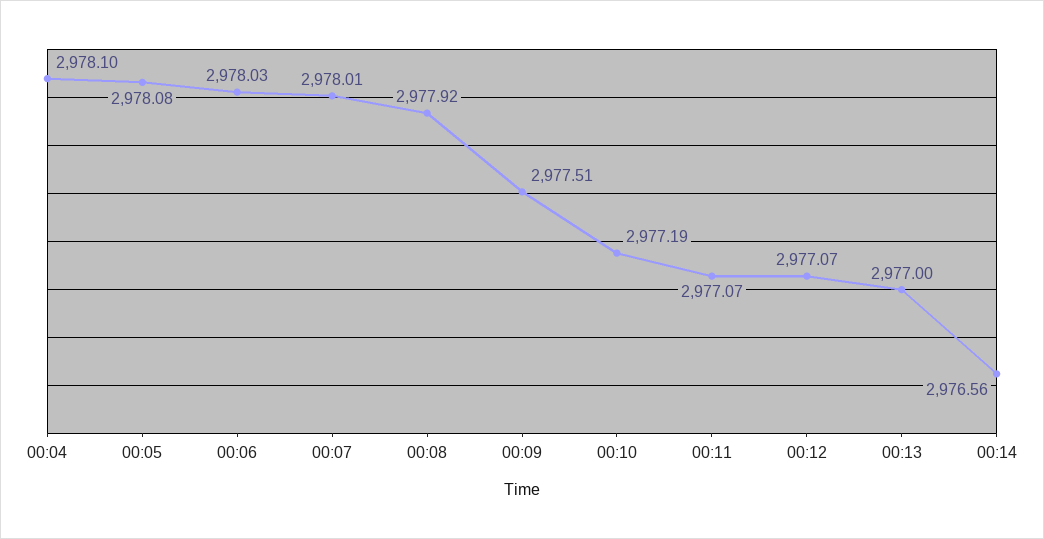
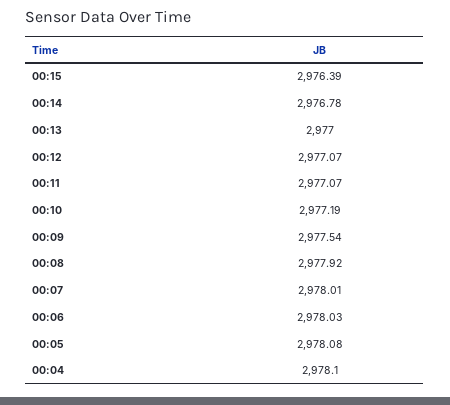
00:09: 2977.51 -> 2977.54
00:14: 2976.56 -> 2976.78
00:15: none -> 2976.39

